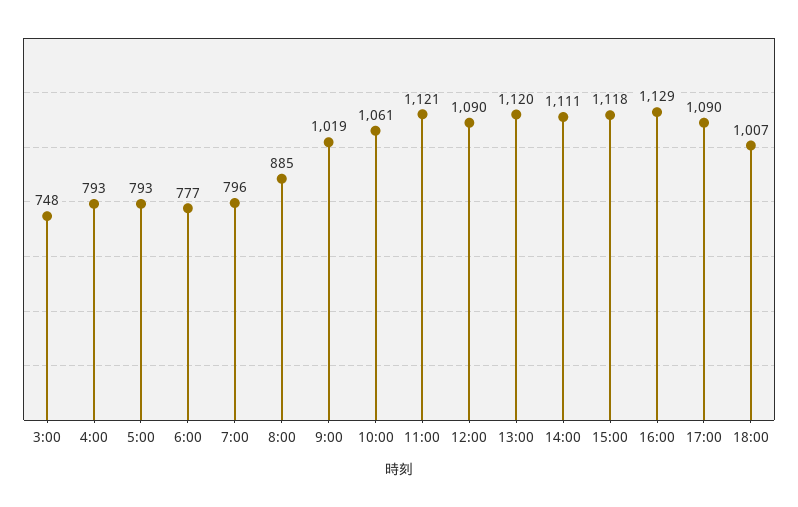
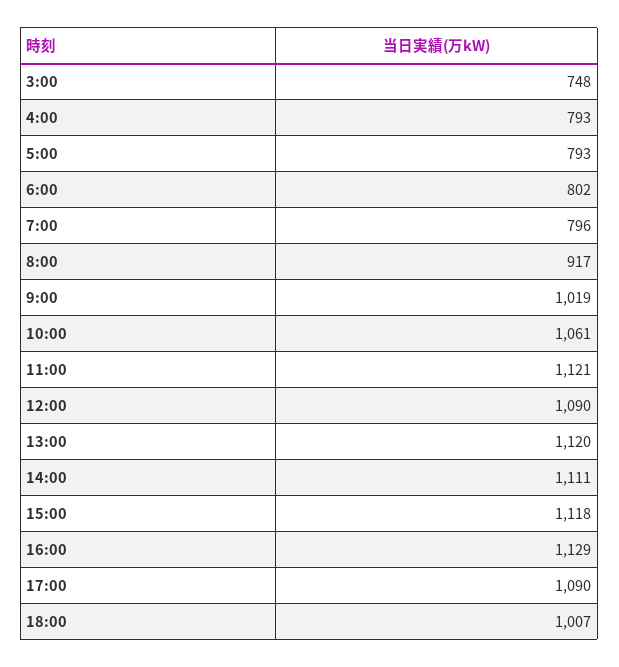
6:00: 777 -> 802
8:00: 885 -> 917

